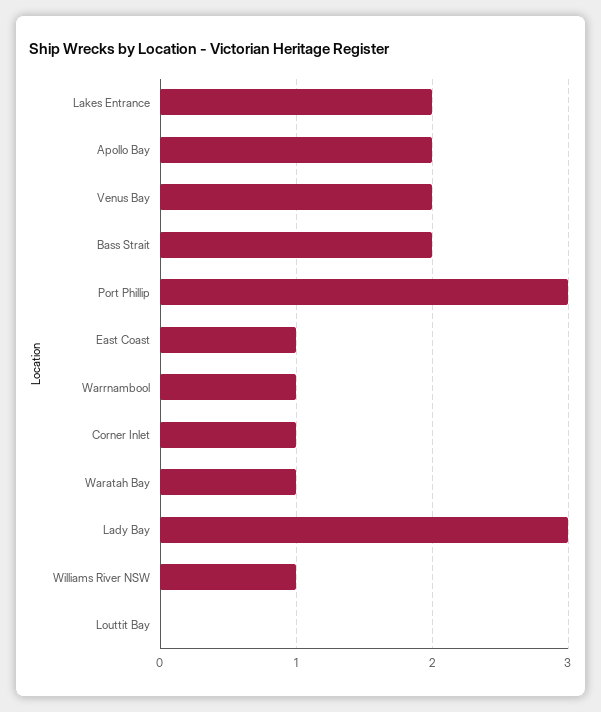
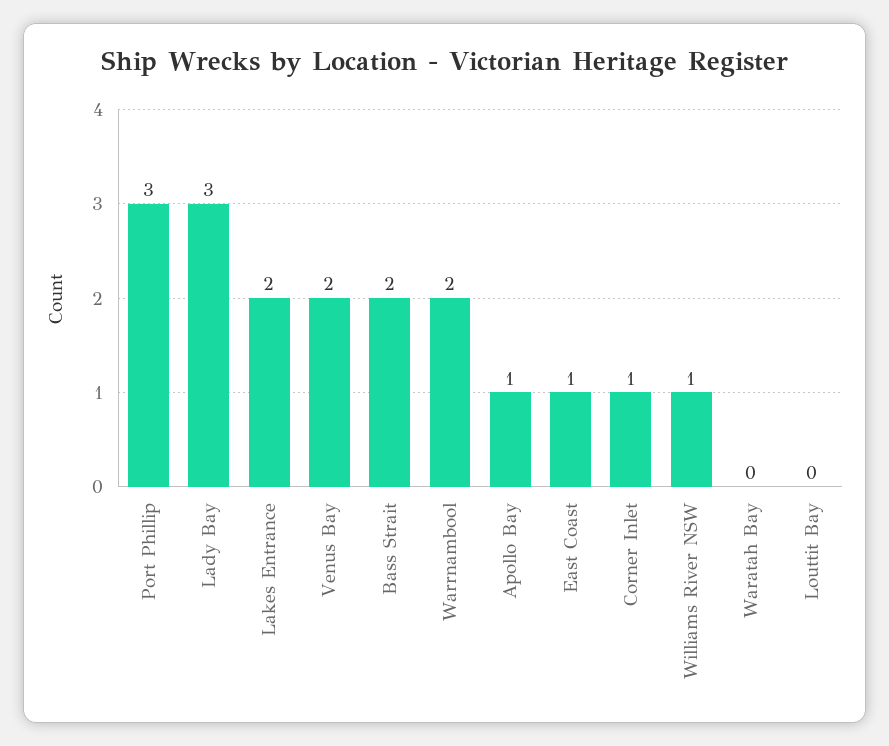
Apollo Bay: 2 -> 1
Warrnambool: 1 -> 2
Waratah Bay: 1 -> 0

